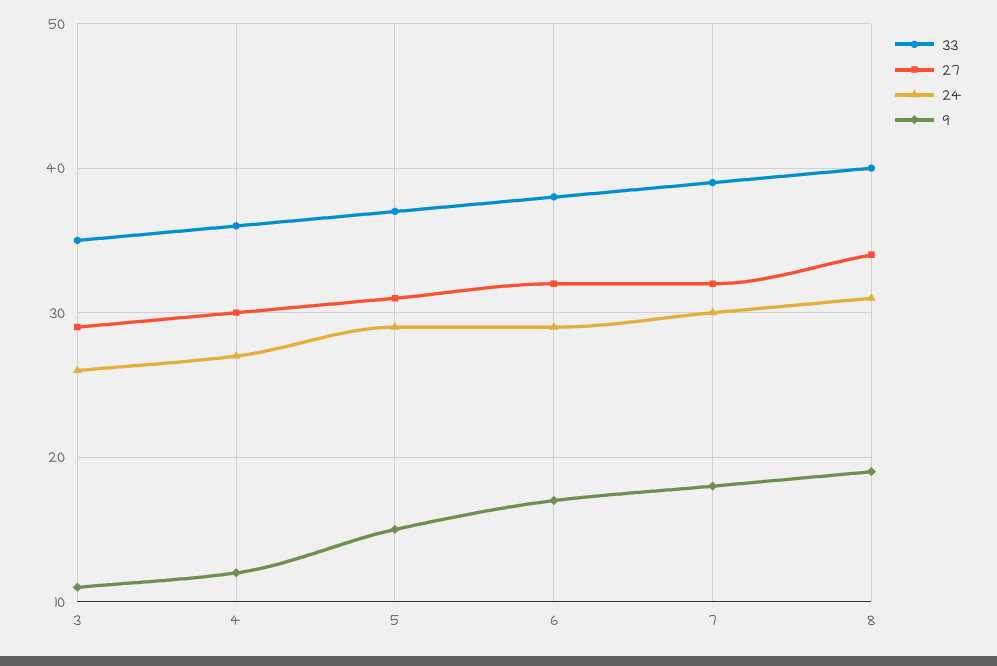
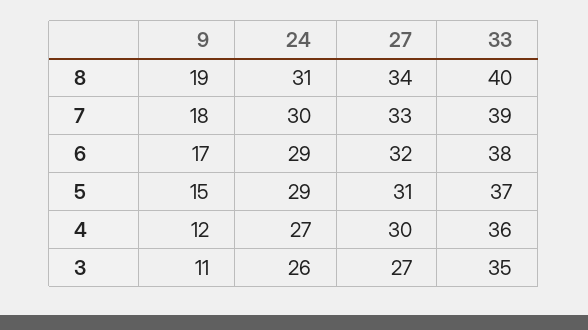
27, 3: 29 -> 27
27, 7: 32 -> 33

